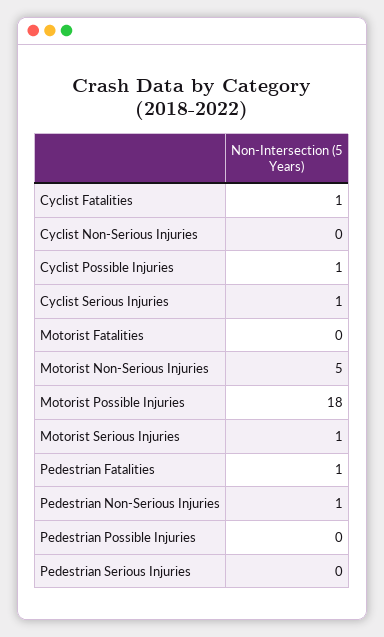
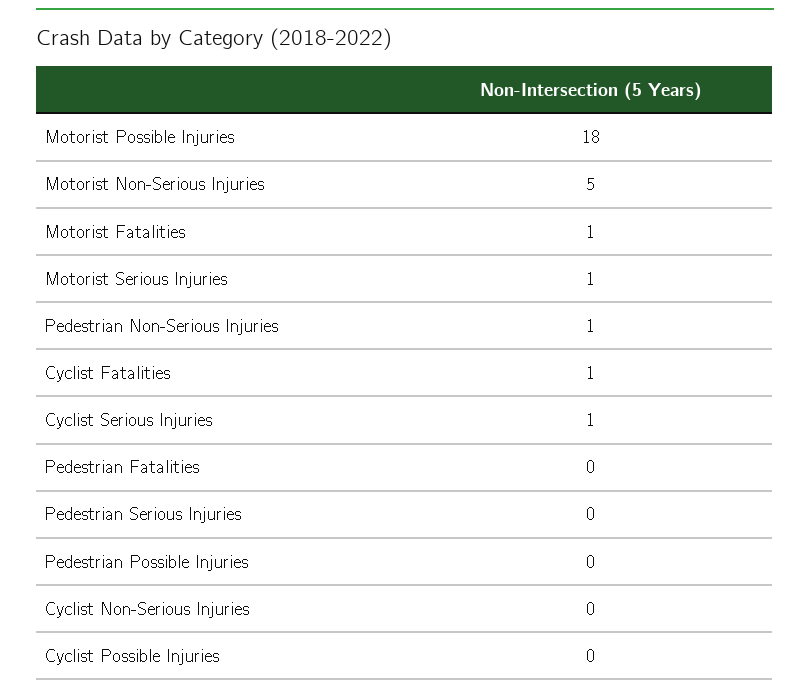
Cyclist Possible Injuries: 1 -> 0
Motorist Fatalities: 0 -> 1
Pedestrian Fatalities: 1 -> 0

